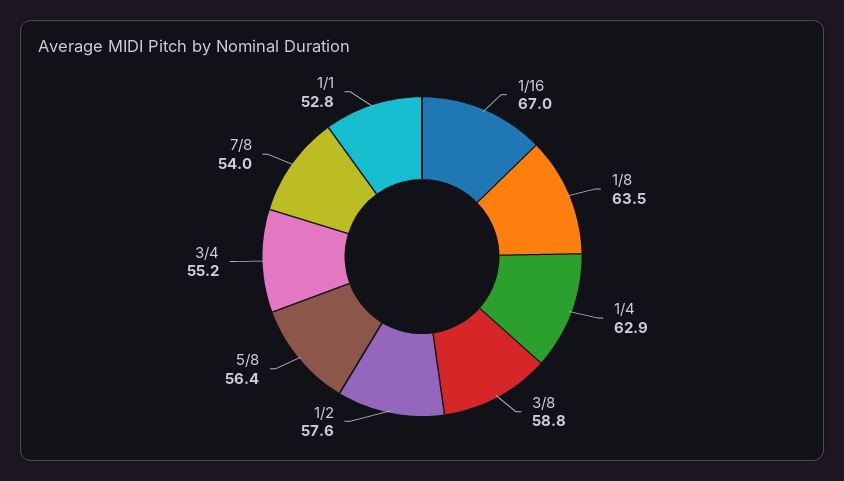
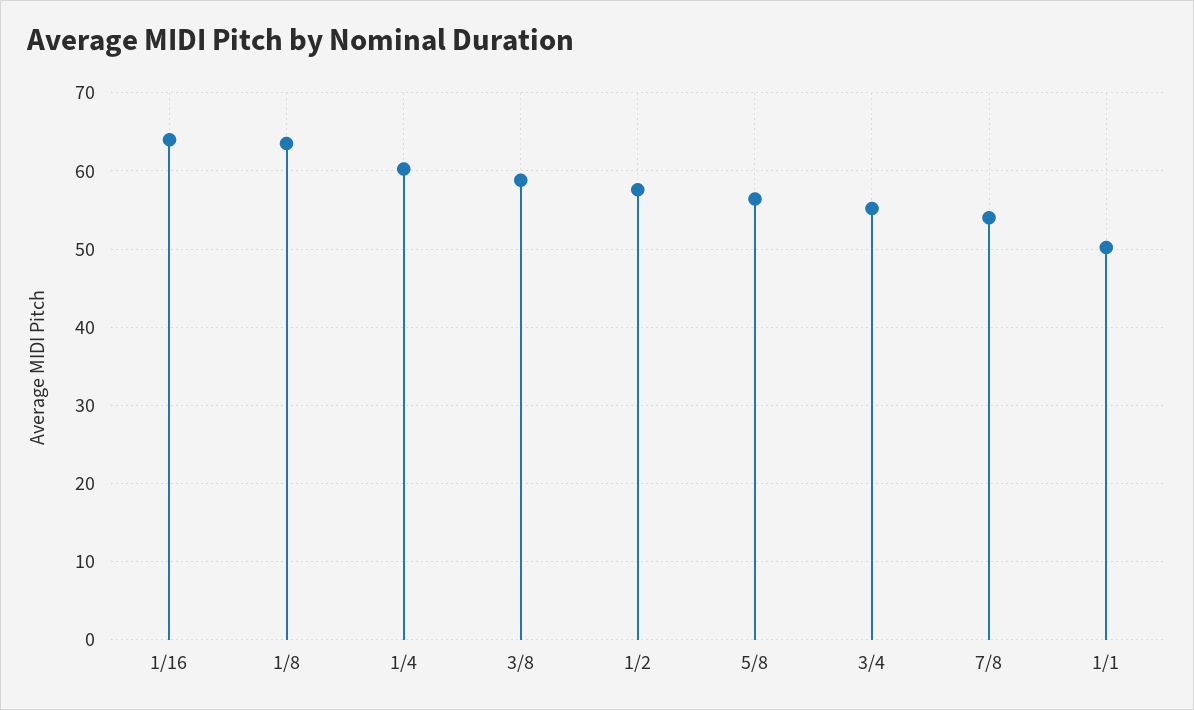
1/16: 67 -> 64
1/4: 62.9 -> 60
1/1: 52.8 -> 50

